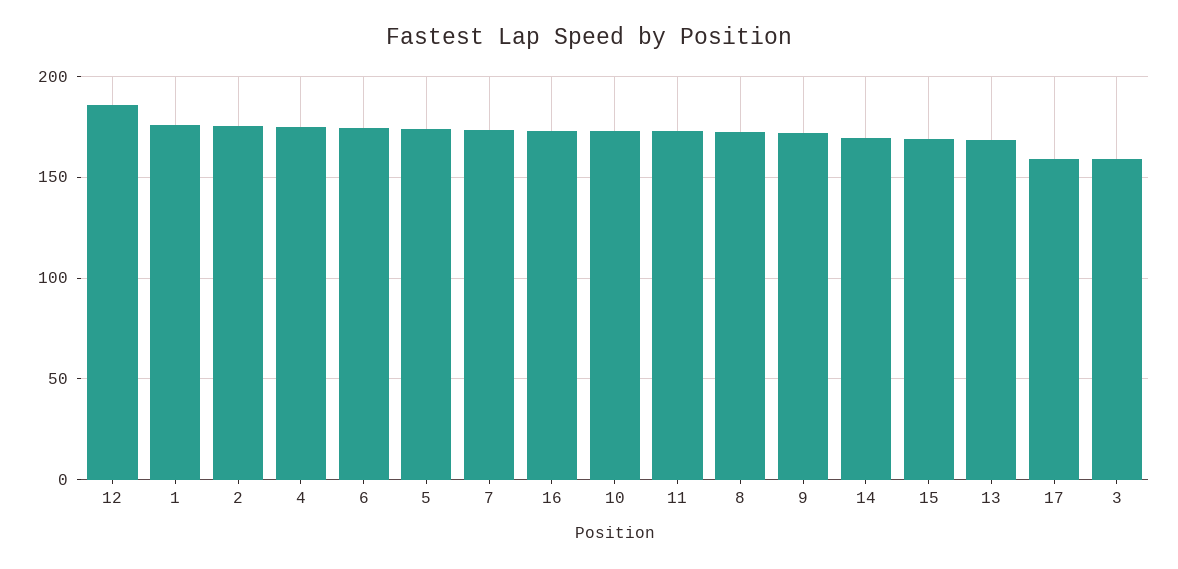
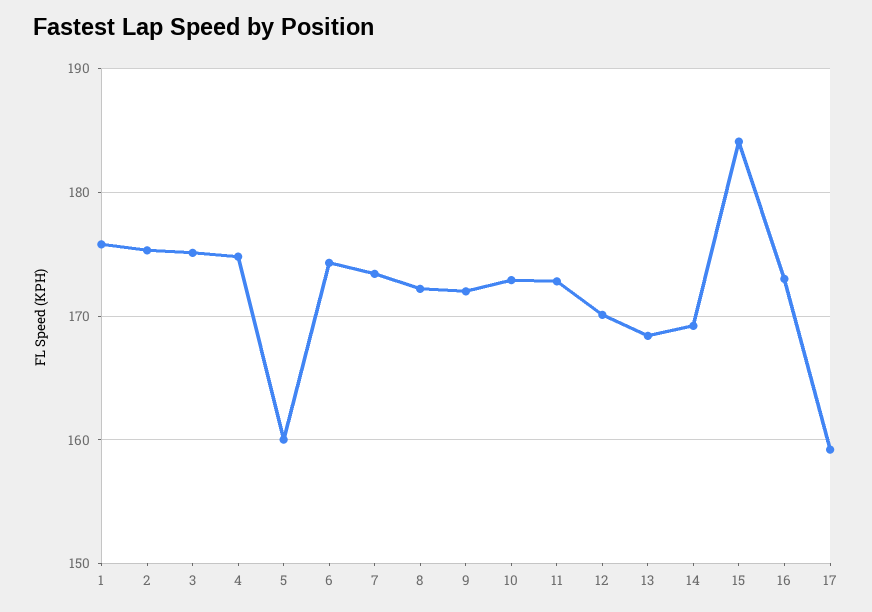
12: 185 -> 170
5: 175 -> 160
15: 170 -> 184
3: 160 -> 175

